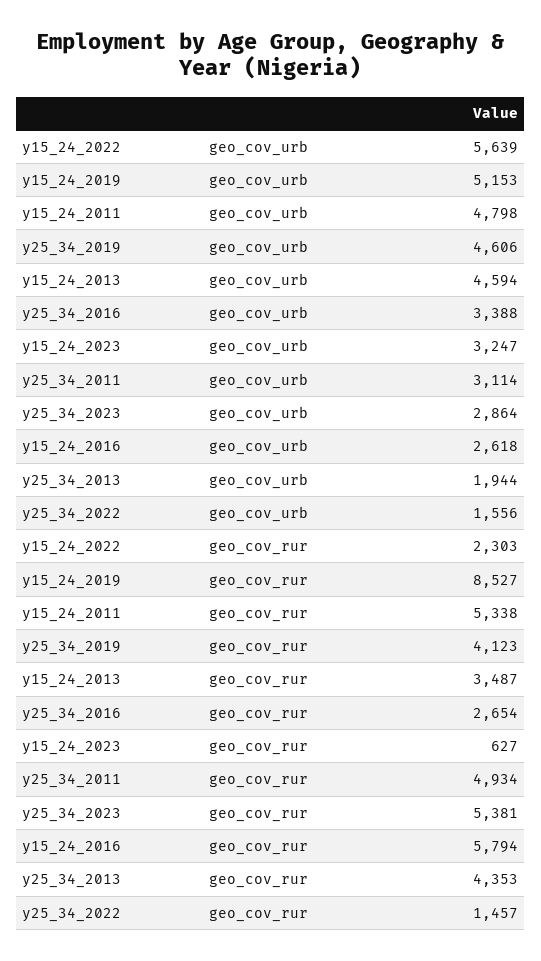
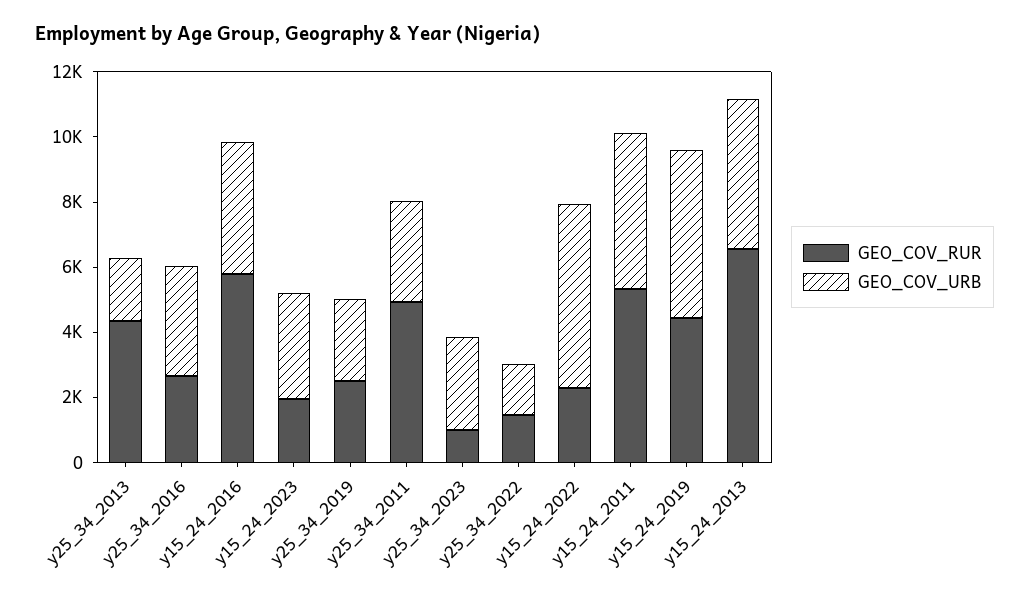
geo_cov_urb, y25_34_2019: 4606 -> 2500
geo_cov_urb, y15_24_2016: 2618 -> 4000
geo_cov_rur, y15_24_2019: 8527 -> 4500
geo_cov_rur, y25_34_2019: 4123 -> 2500
geo_cov_rur, y15_24_2013: 3487 -> 6500
geo_cov_rur, y15_24_2023: 627 -> 2000
geo_cov_rur, y25_34_2023: 5381 -> 1000

